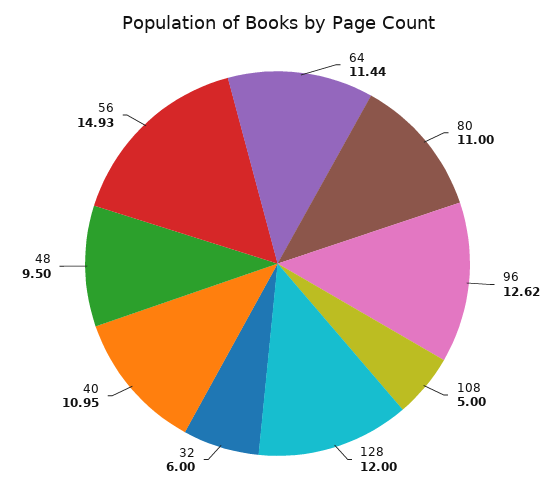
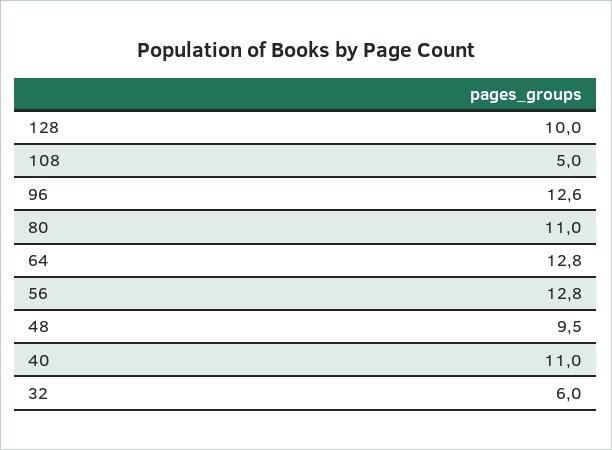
64: 11.44 -> 12.8
128: 12 -> 10
56: 14.93 -> 12.8

